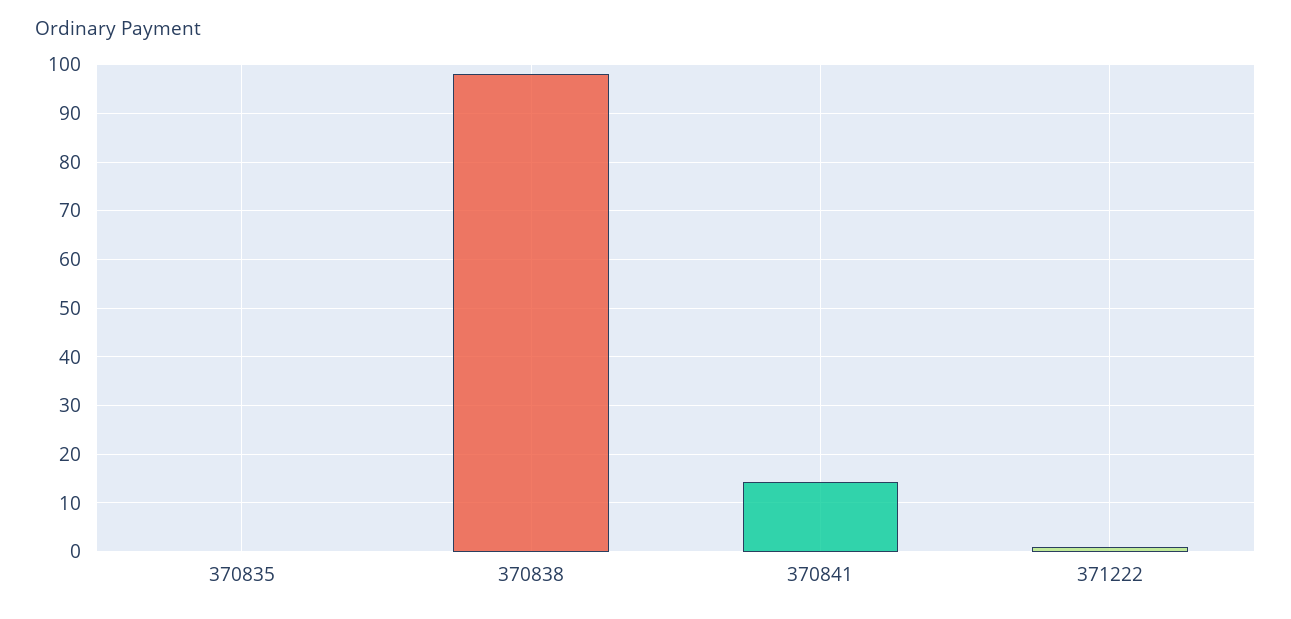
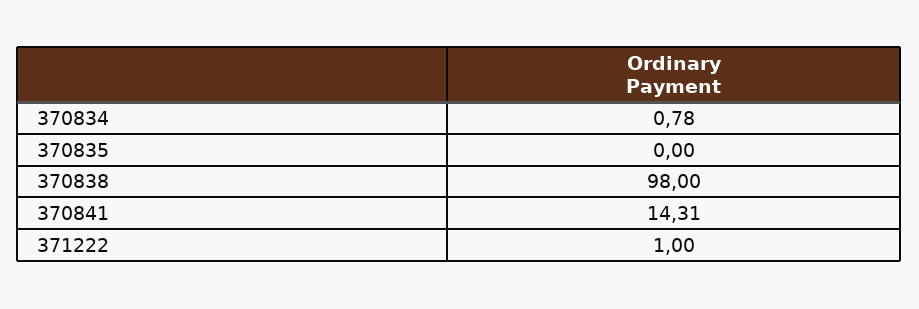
370834: none -> 0.78

